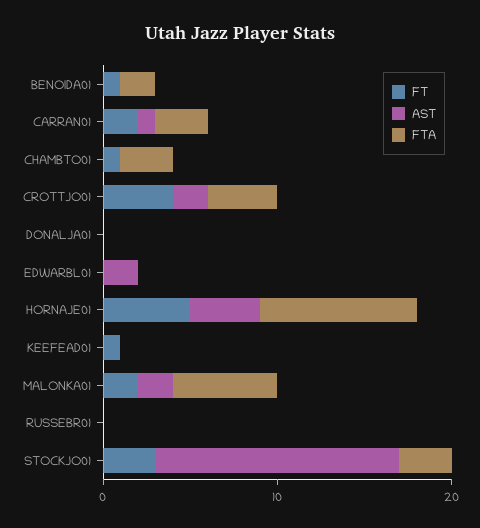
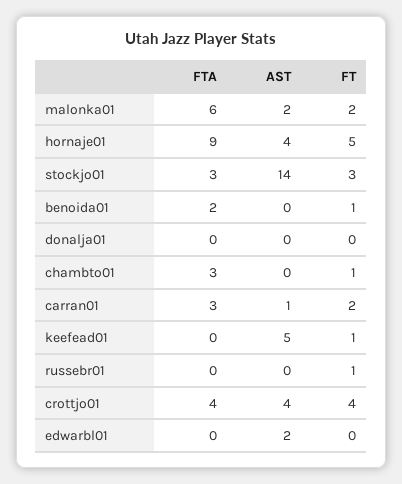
AST, CROTTJO01: 2 -> 4
AST, KEEFEAD01: 0 -> 5
FT, RUSSEBR01: 0 -> 1

